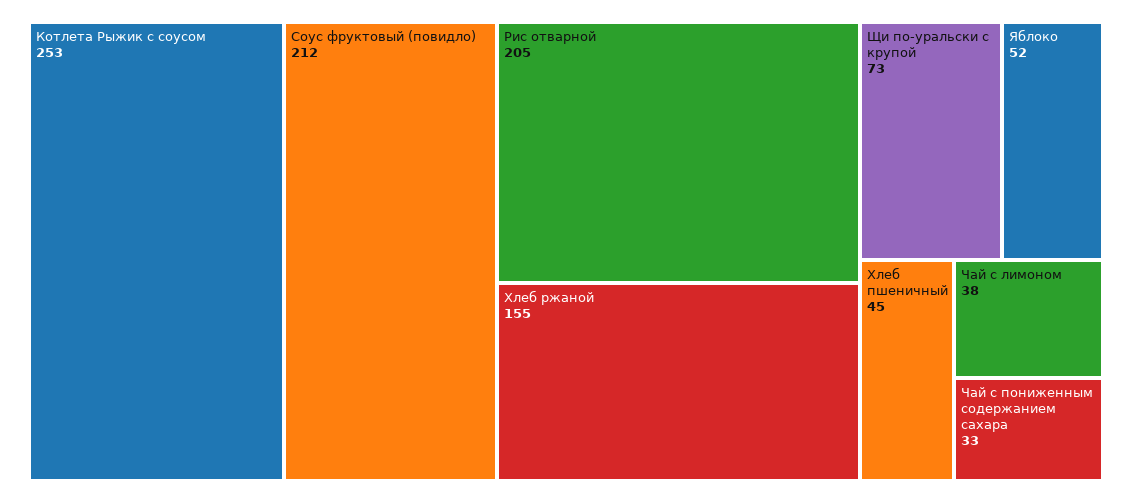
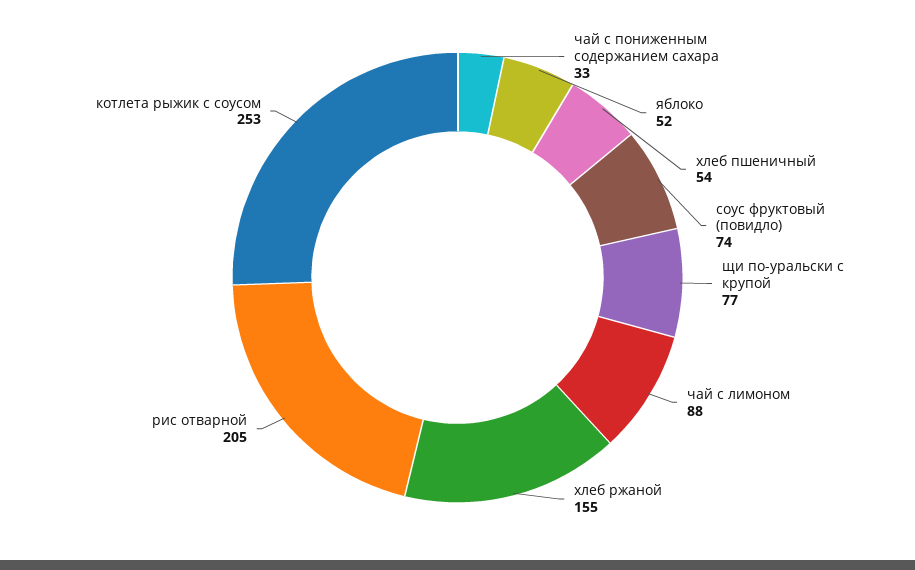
Соус фруктовый (повидло): 212 -> 74
Щи по-уральски с крупой: 73 -> 77
Хлеб пшеничный: 45 -> 54
Чай с лимоном: 38 -> 88

